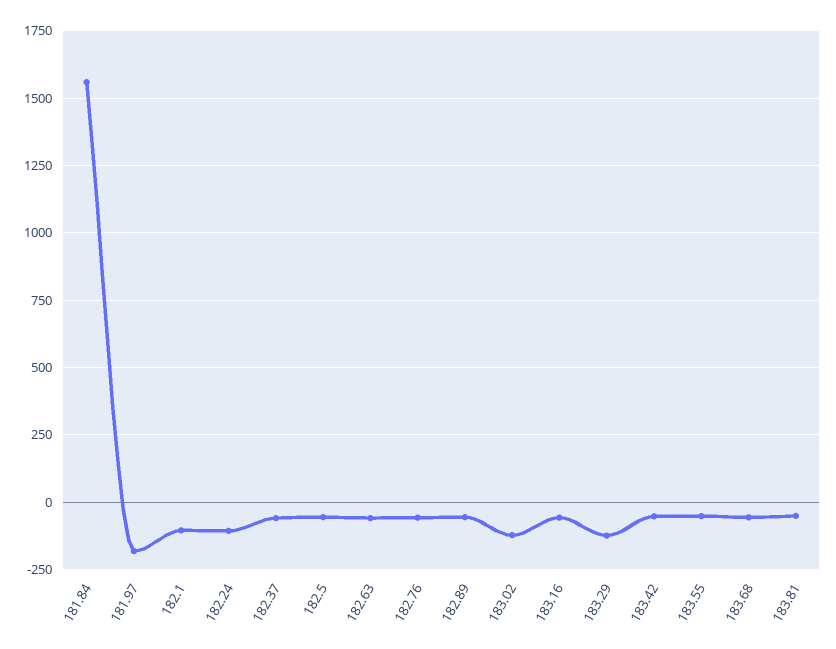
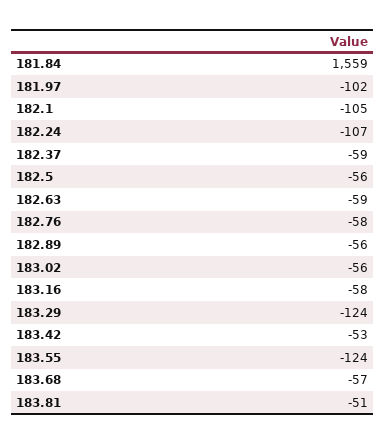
181.97: -175 -> -102
183.02: -125 -> -56
183.55: -50 -> -124

